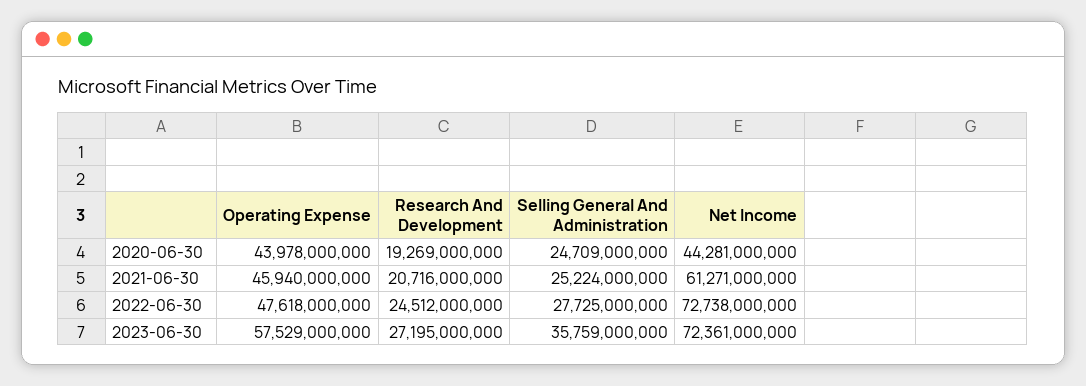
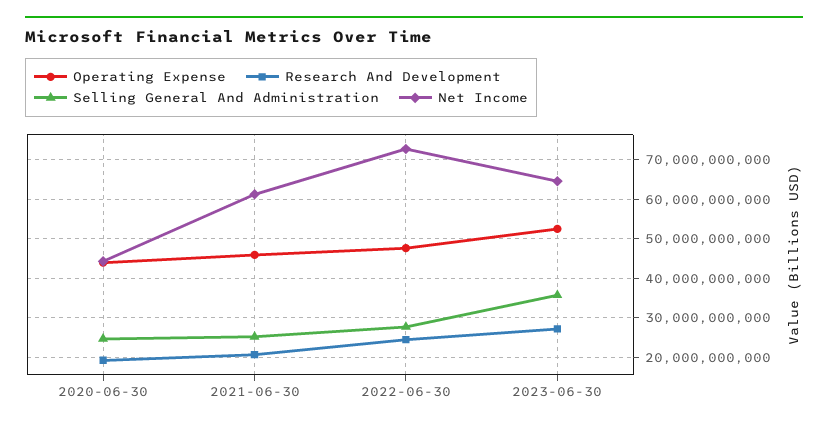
Operating Expense, 2023-06-30: 57529000000 -> 52000000000
Net Income, 2023-06-30: 72361000000 -> 64000000000

